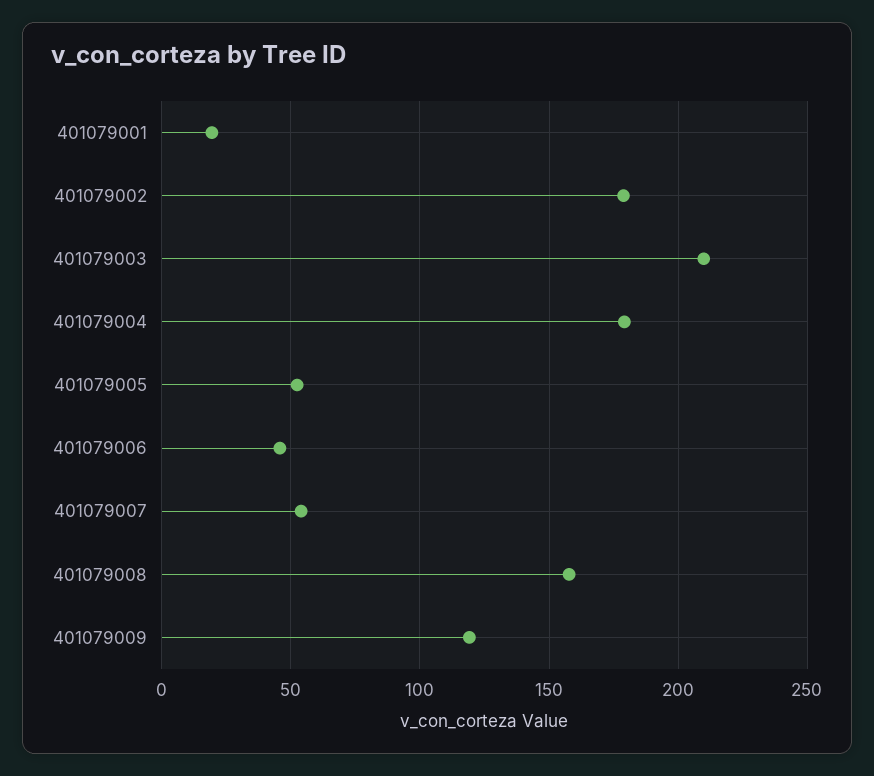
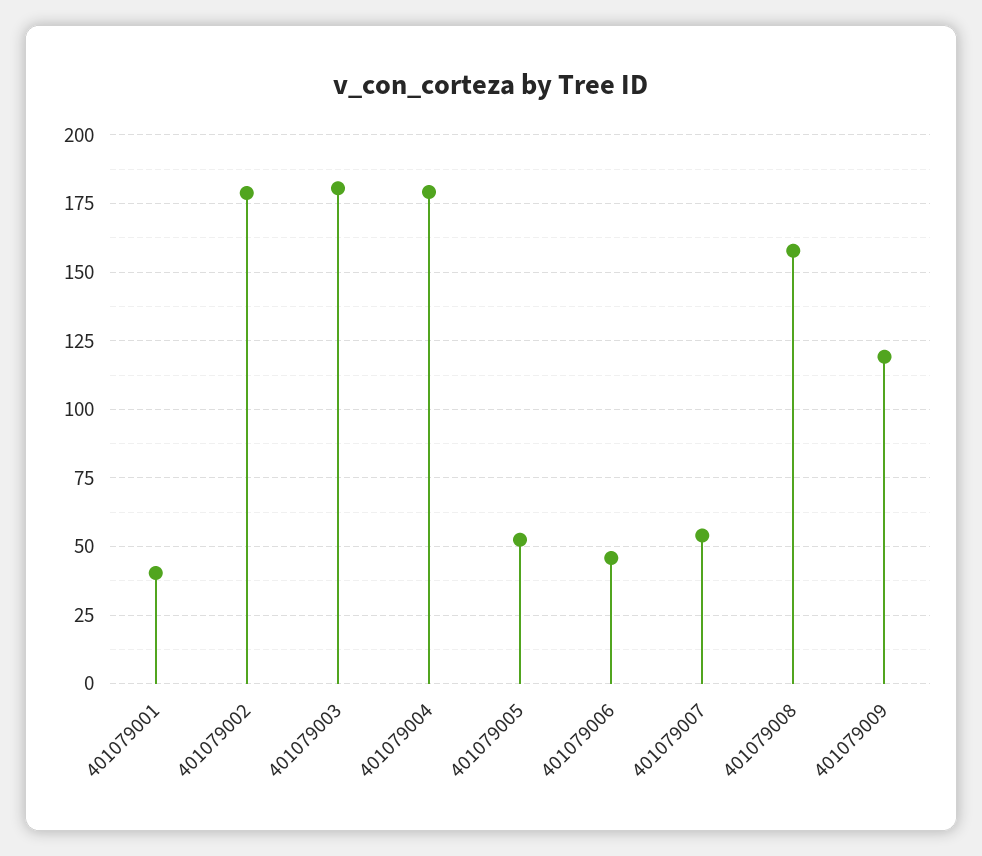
401079001: 20 -> 40
401079003: 210 -> 180

